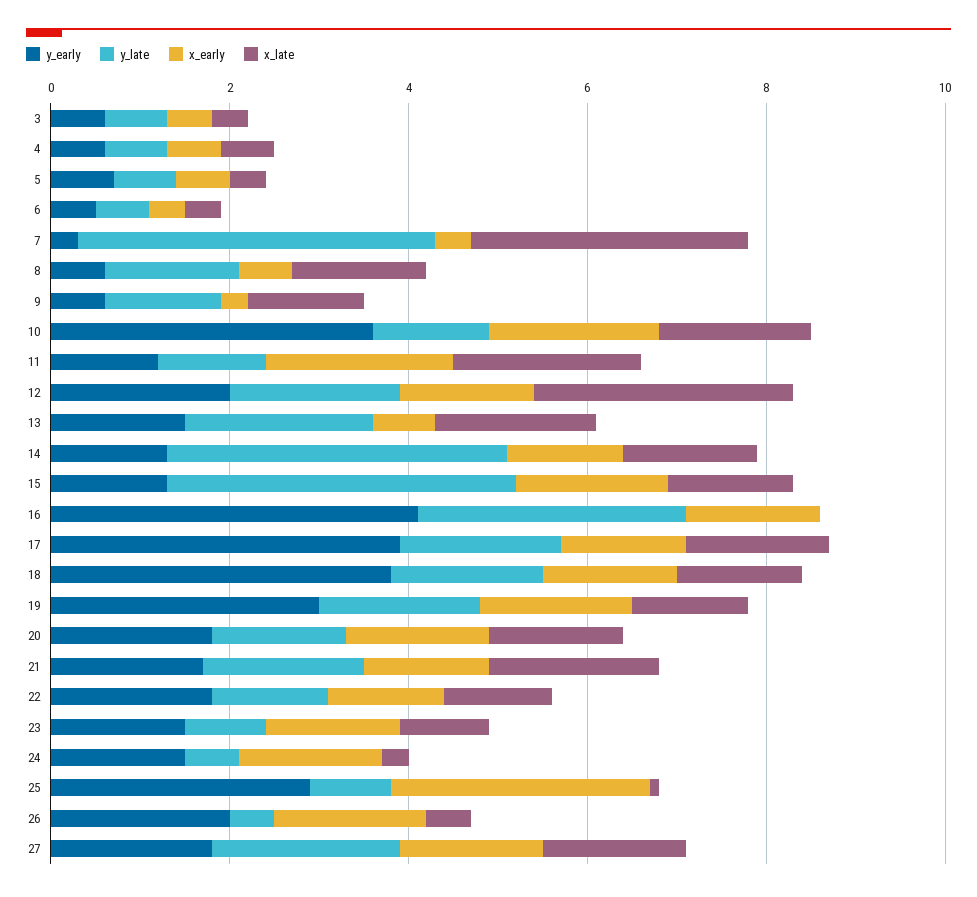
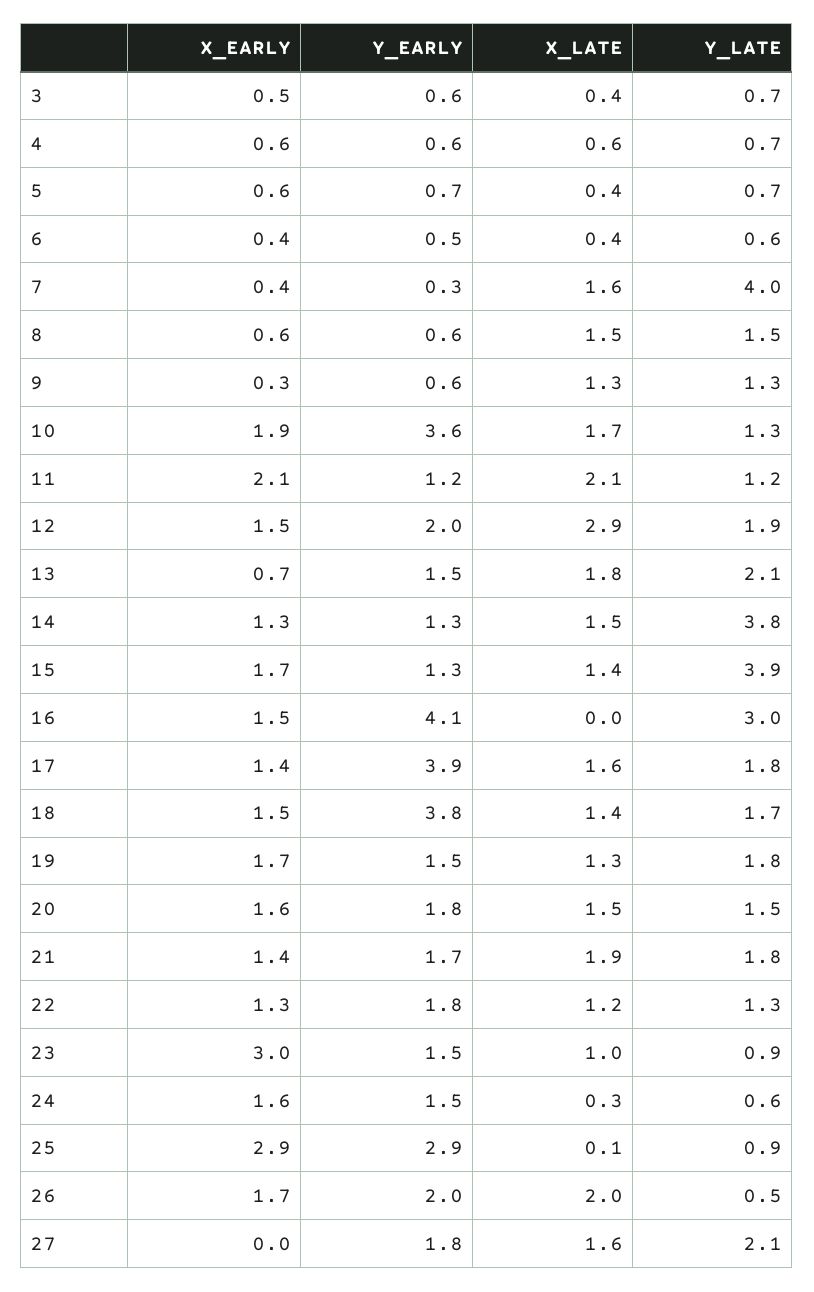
x_late, 7: 3 -> 1.6
y_early, 19: 3 -> 1.5
x_early, 23: 1.5 -> 3
x_late, 26: 0.5 -> 2
x_early, 27: 1.5 -> 0

